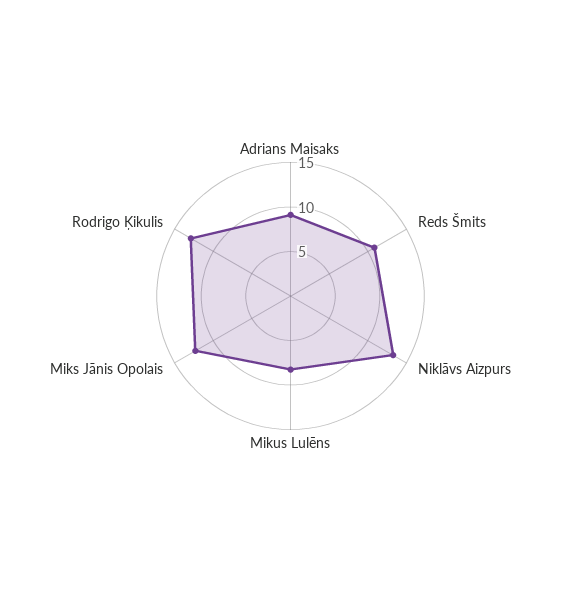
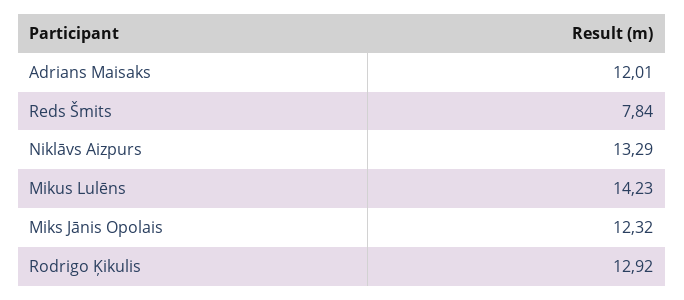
Adrians Maisaks: 9 -> 12.01
Reds Šmits: 11 -> 7.84
Mikus Lulēns: 8 -> 14.23

